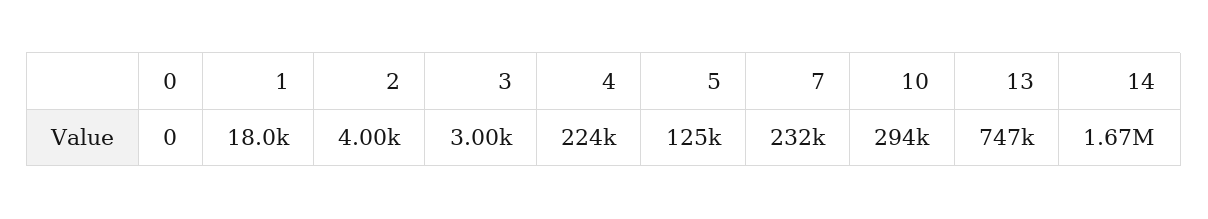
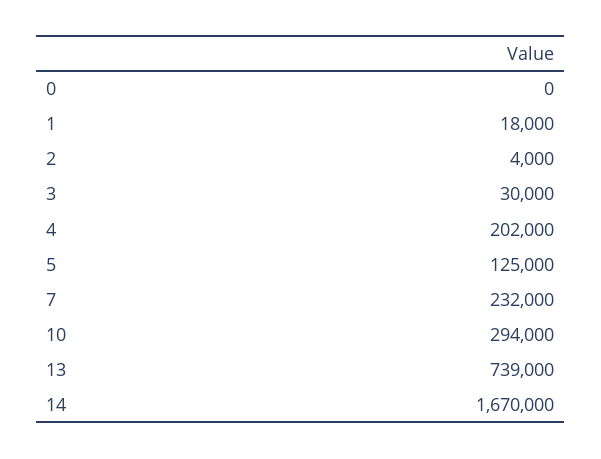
3: 3000 -> 30000
4: 224000 -> 202000
13: 747000 -> 739000

